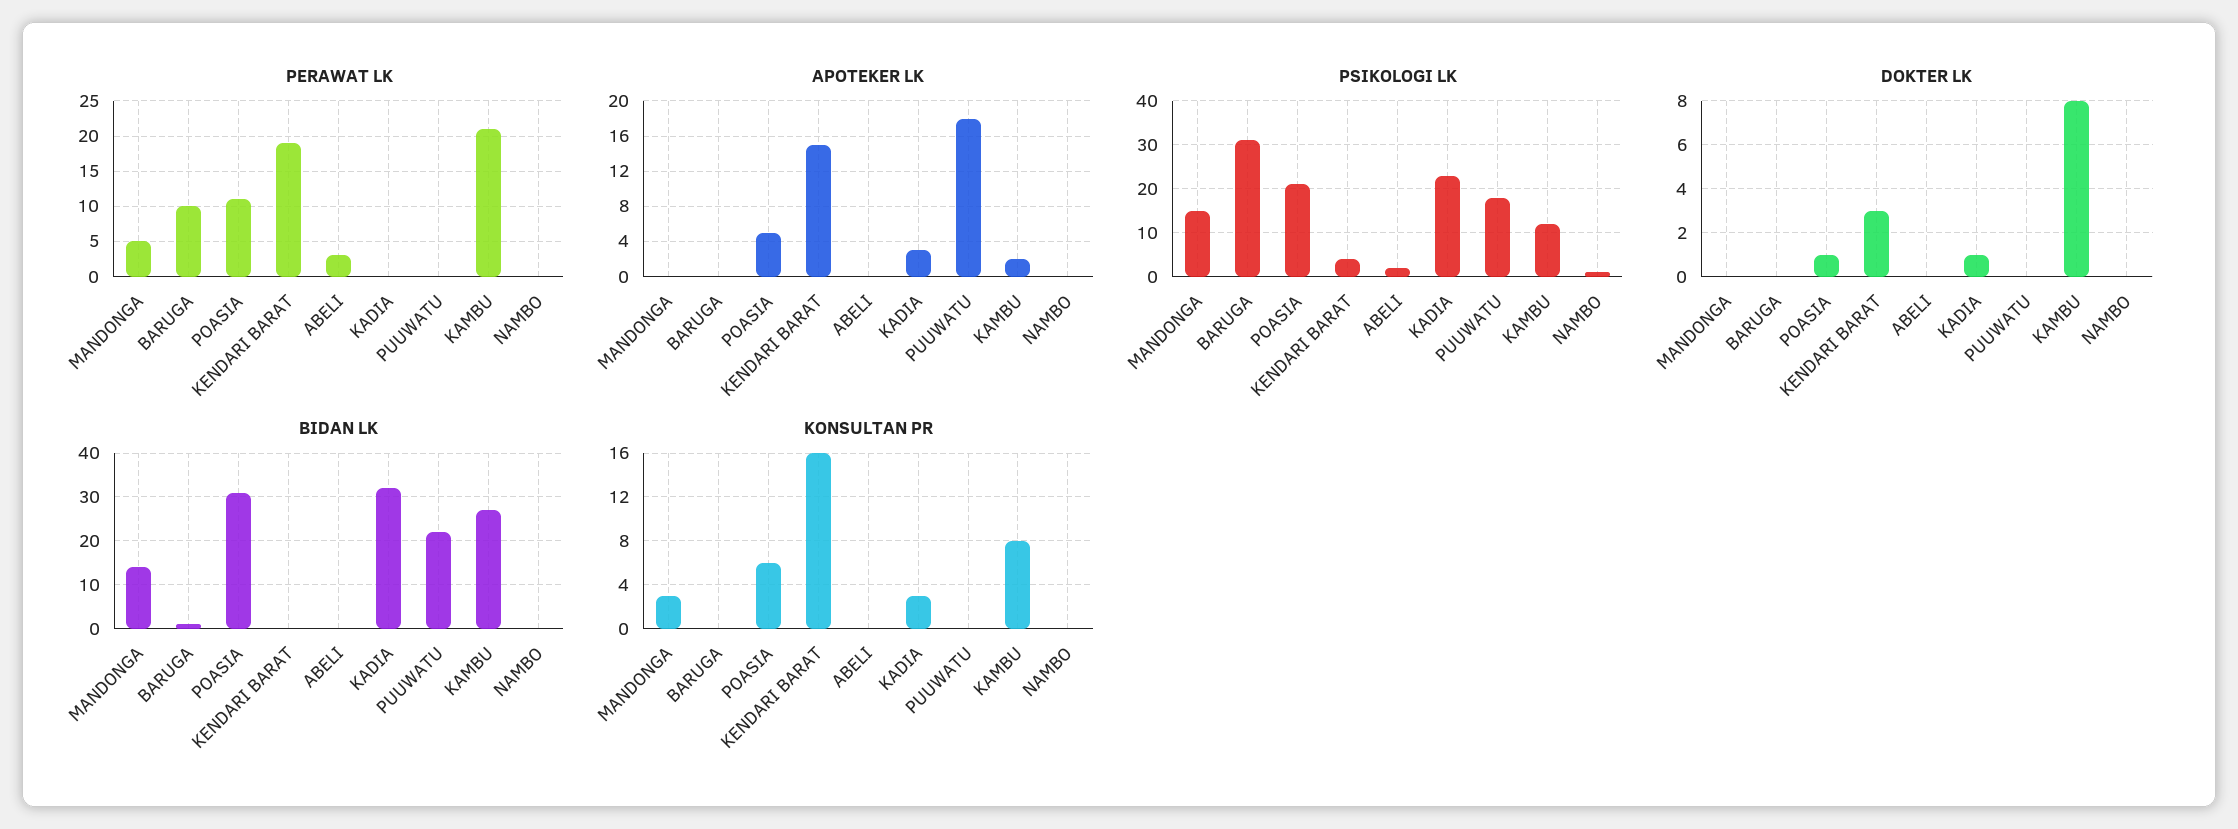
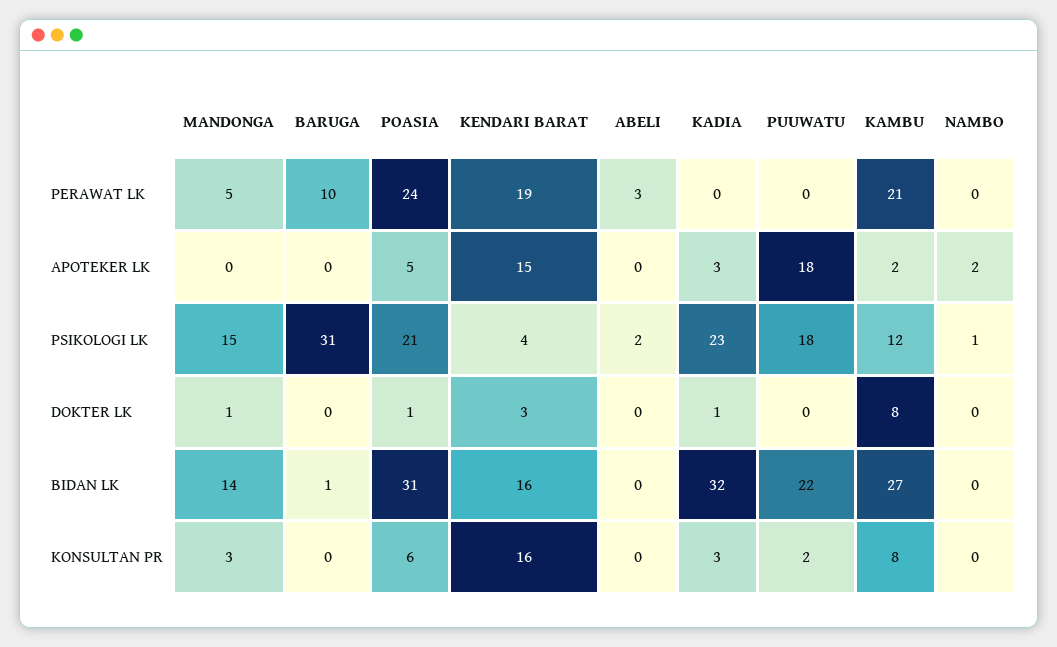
PERAWAT LK, POASIA: 11 -> 24
APOTEKER LK, NAMBO: 0 -> 2
DOKTER LK, MANDONGA: 0 -> 1
BIDAN LK, KENDARI BARAT: 0 -> 16
KONSULTAN PR, PUUWATU: 0 -> 2

